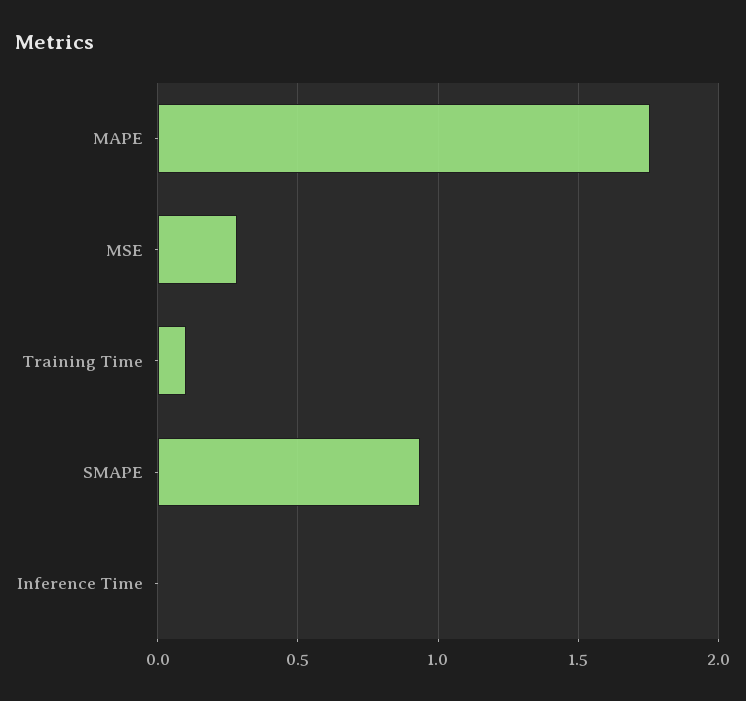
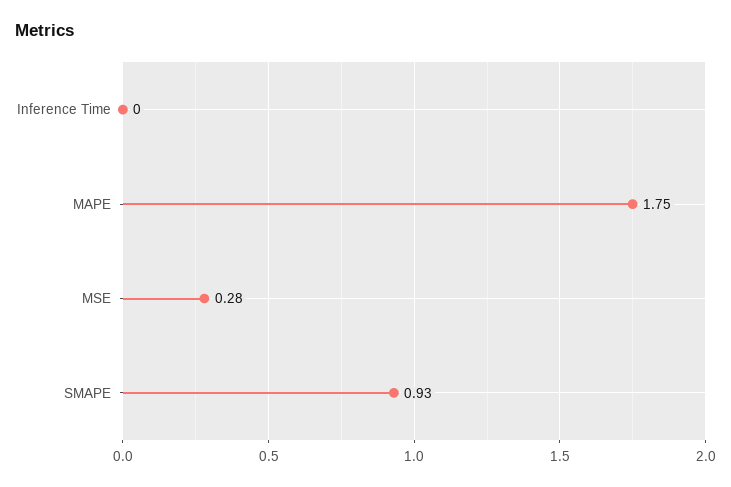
Training Time: 0.1 -> none

